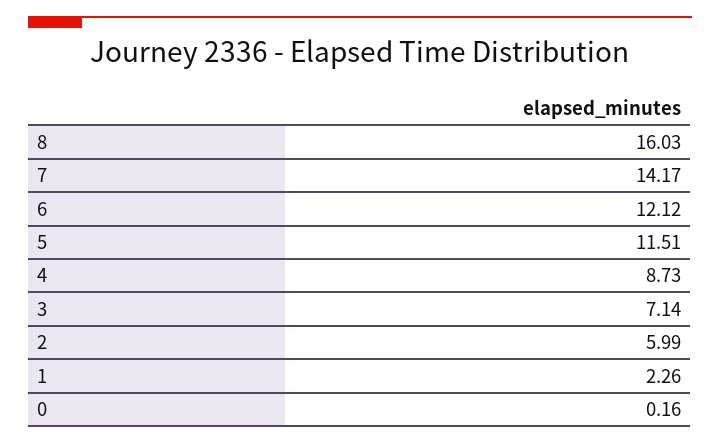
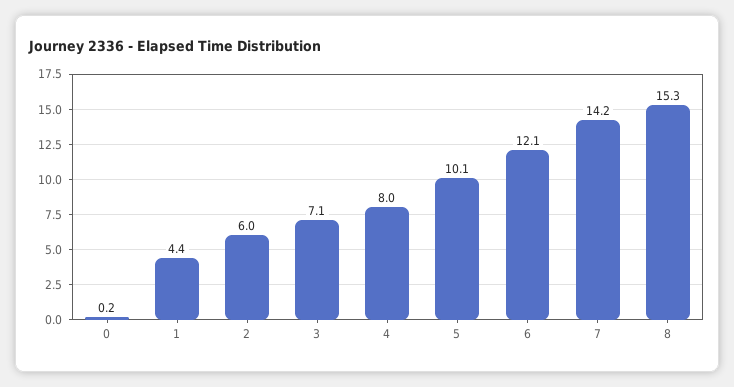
8: 16.03 -> 15.3
5: 11.51 -> 10.1
4: 8.73 -> 8
1: 2.26 -> 4.4

